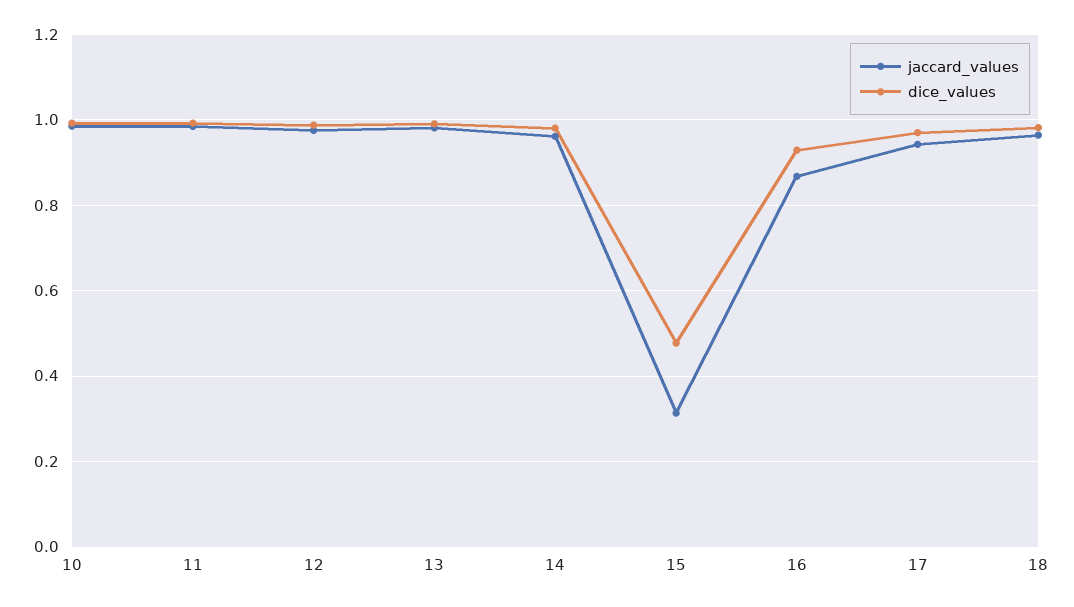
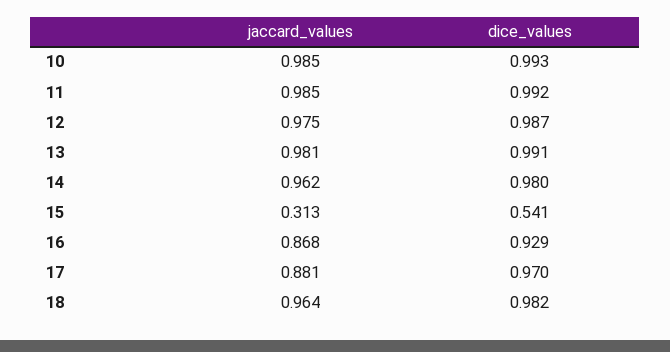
dice_values, 15: 0.48 -> 0.541
jaccard_values, 17: 0.94 -> 0.881

